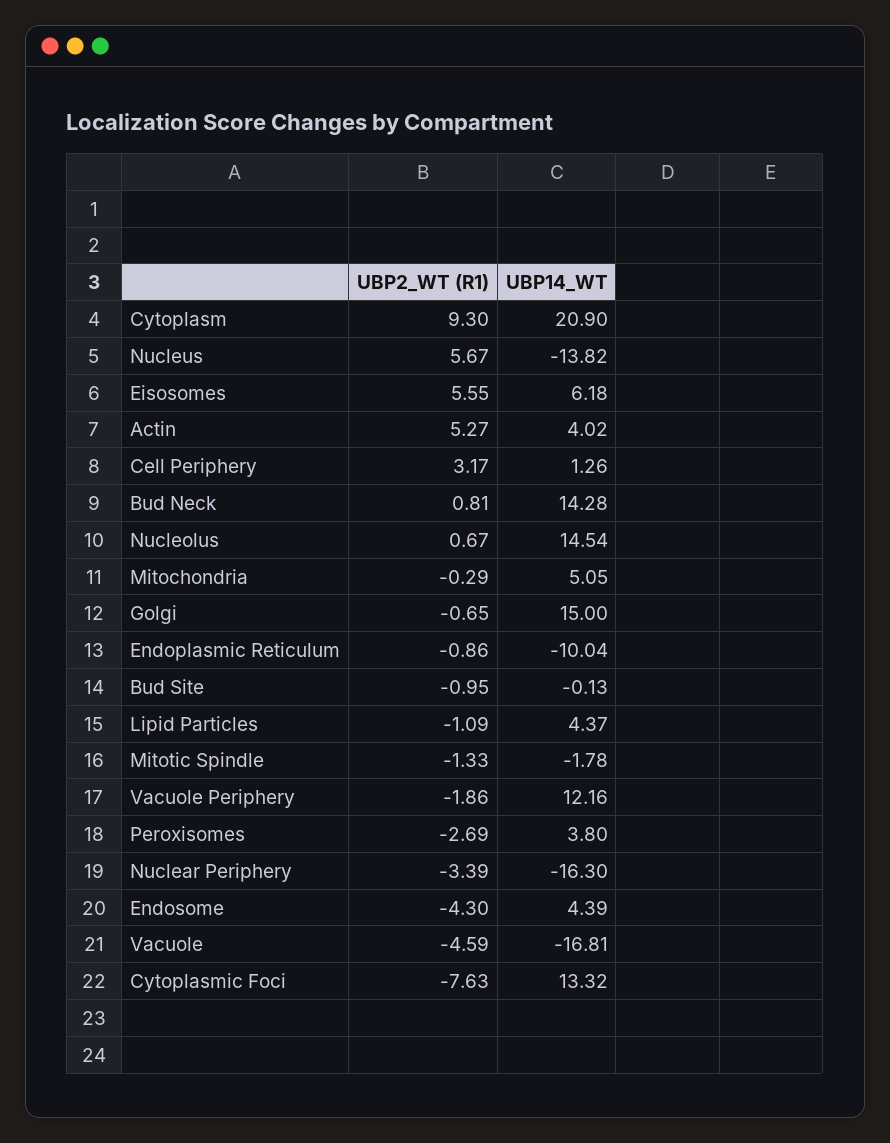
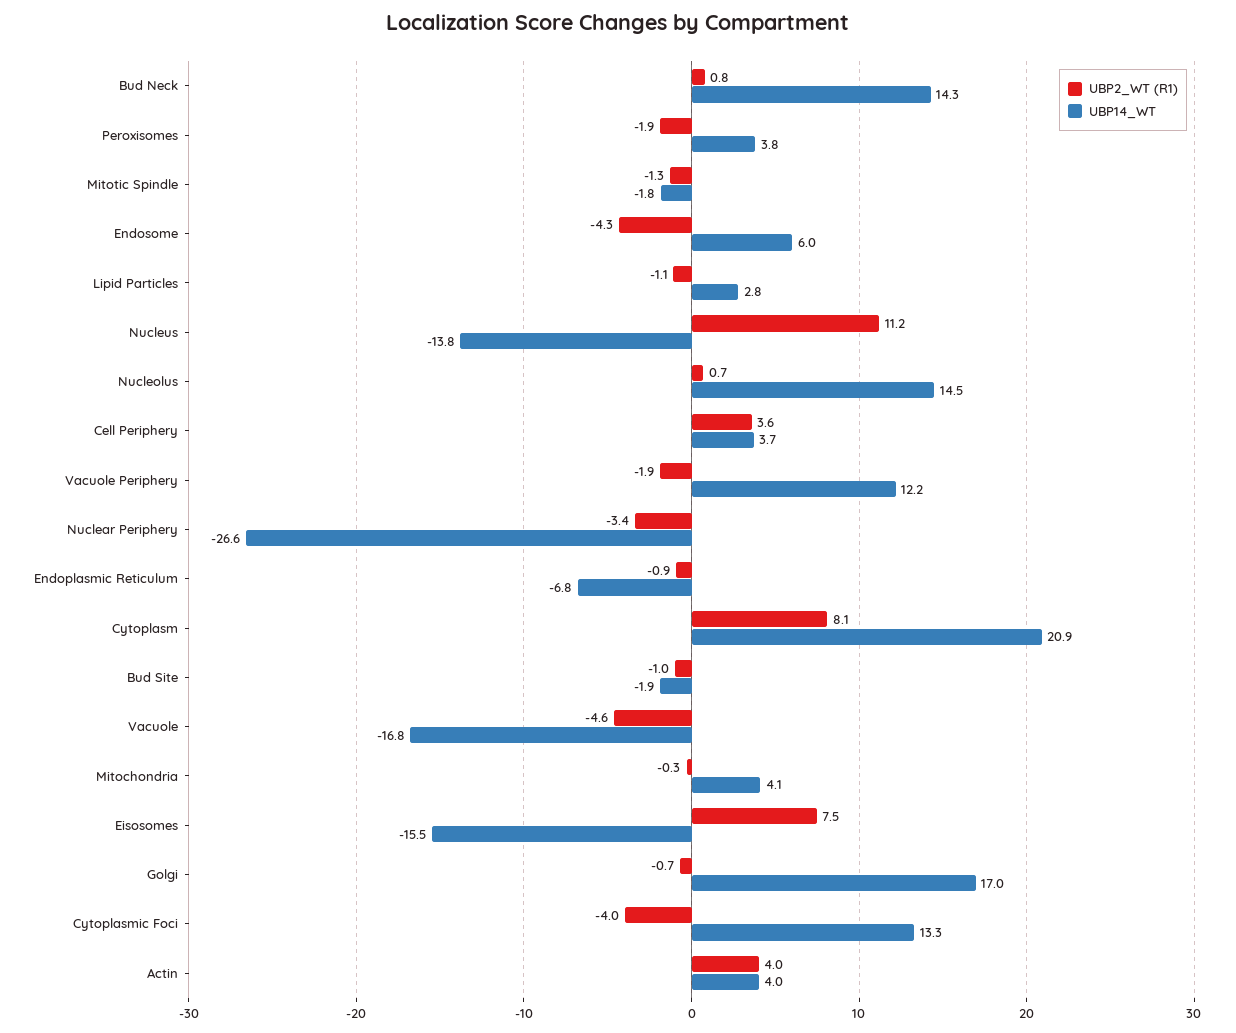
UBP2_WT (R1), Cytoplasm: 9.3 -> 8.1
UBP2_WT (R1), Nucleus: 5.67 -> 11.2
UBP2_WT (R1), Eisosomes: 5.55 -> 7.5
UBP14_WT, Eisosomes: 6.18 -> -15.5
UBP2_WT (R1), Actin: 5.27 -> 4
UBP2_WT (R1), Cell Periphery: 3.17 -> 3.6
UBP14_WT, Cell Periphery: 1.26 -> 3.7
UBP14_WT, Mitochondria: 5.05 -> 4.1
UBP14_WT, Golgi: 15 -> 17
UBP14_WT, Endoplasmic Reticulum: -10.04 -> -6.8
UBP14_WT, Bud Site: -0.13 -> -1.9
UBP14_WT, Lipid Particles: 4.37 -> 2.8
UBP2_WT (R1), Peroxisomes: -2.69 -> -1.9
UBP14_WT, Nuclear Periphery: -16.3 -> -26.6
UBP14_WT, Endosome: 4.39 -> 6
UBP2_WT (R1), Cytoplasmic Foci: -7.63 -> -4

